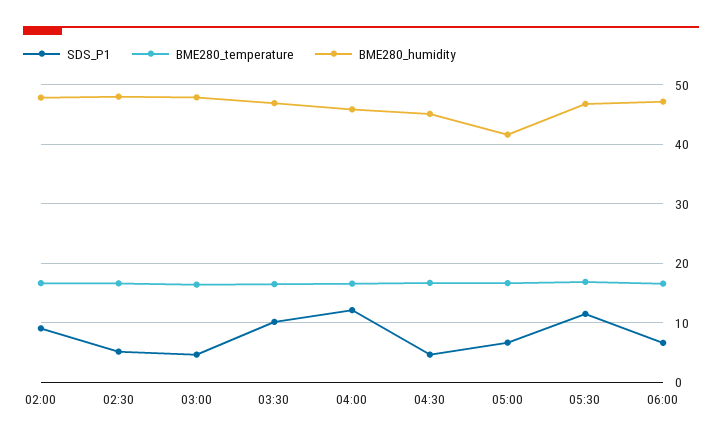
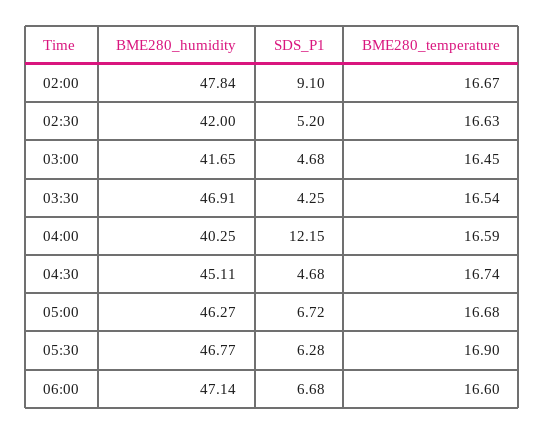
BME280_humidity, 02:30: 48 -> 42
BME280_humidity, 03:00: 48 -> 41.65
SDS_P1, 03:30: 10 -> 4.25
BME280_humidity, 04:00: 46 -> 40.25
BME280_humidity, 05:00: 42 -> 46.27
SDS_P1, 05:30: 12 -> 6.28

